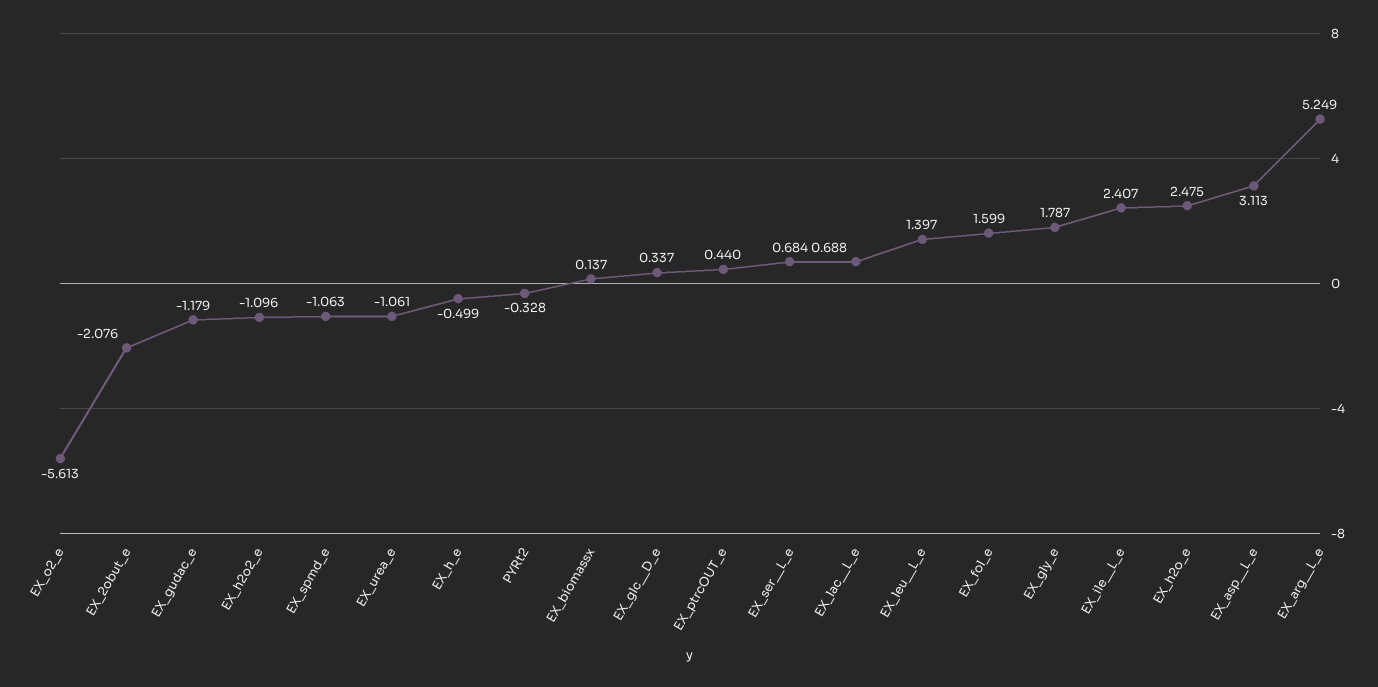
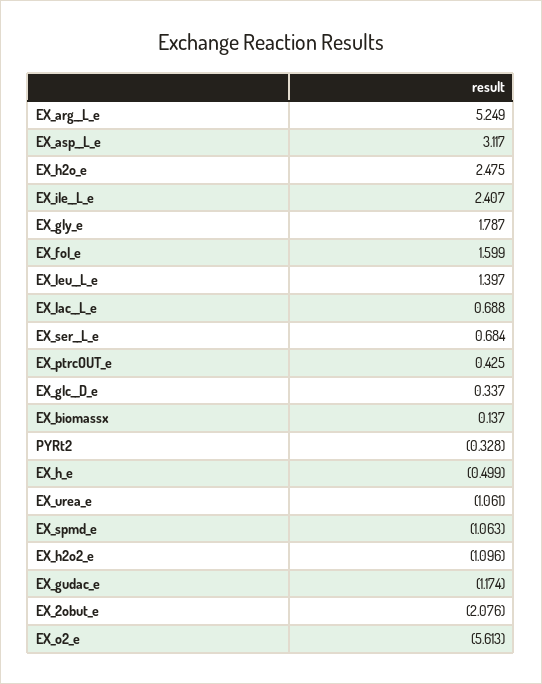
EX_gudac_e: -1.179 -> -1.174
EX_ptrcOUT_e: 0.44 -> 0.425
EX_asp__L_e: 3.113 -> 3.117

